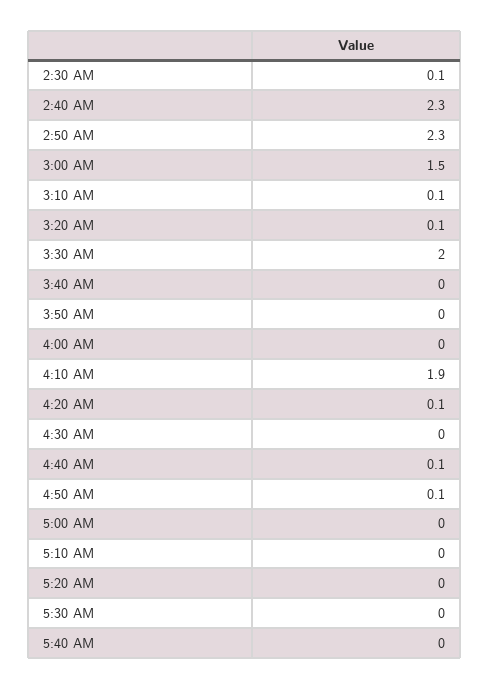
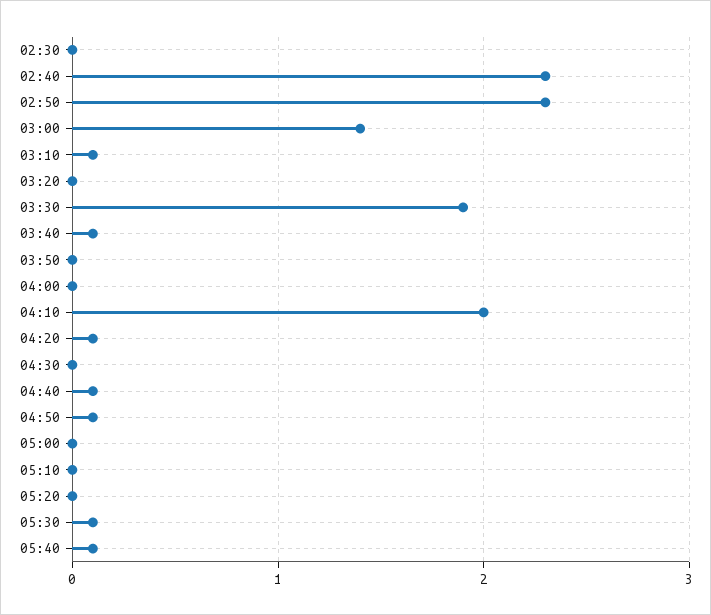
2:30 AM: 0.1 -> 0
3:00 AM: 1.5 -> 1.4
3:20 AM: 0.1 -> 0
3:30 AM: 2 -> 1.9
3:40 AM: 0 -> 0.1
4:10 AM: 1.9 -> 2
5:30 AM: 0 -> 0.1
5:40 AM: 0 -> 0.1

